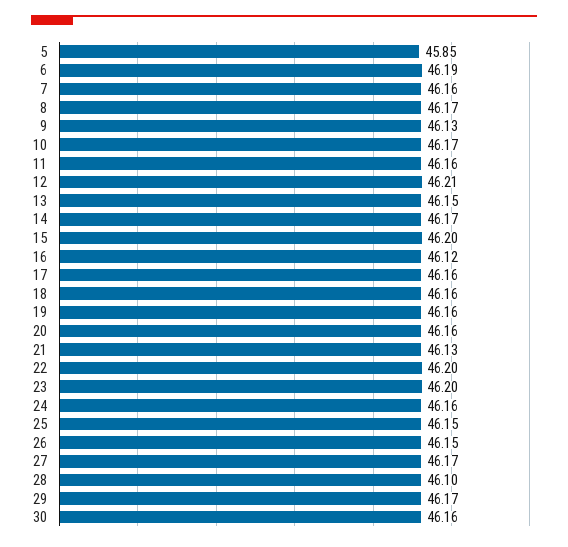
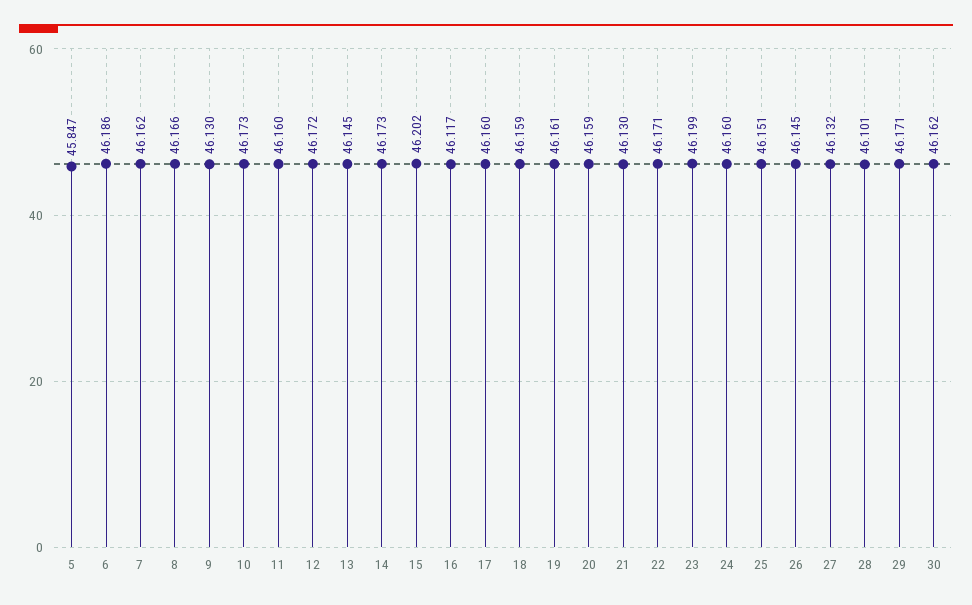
12: 46.21 -> 46.172
22: 46.2 -> 46.171
27: 46.17 -> 46.132

